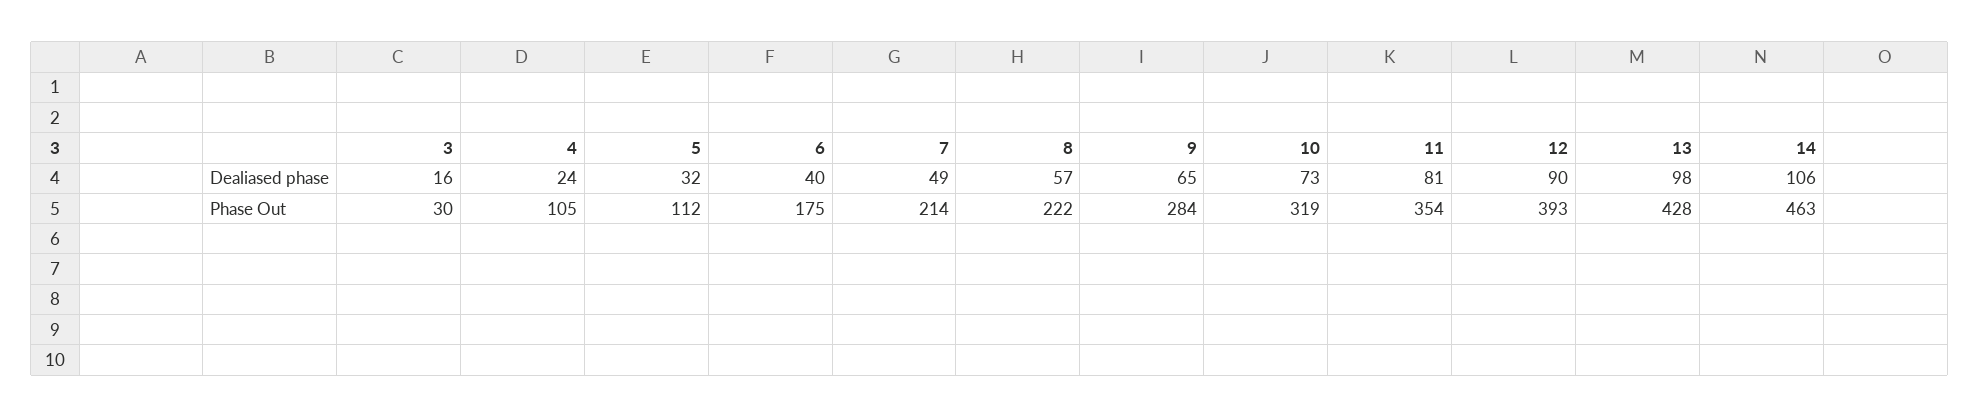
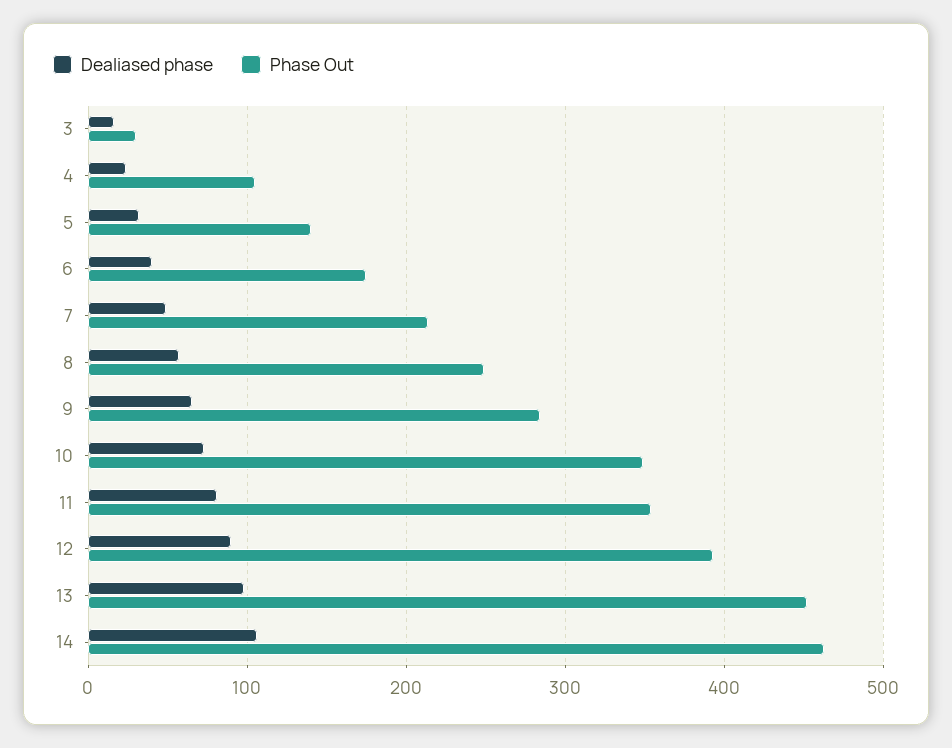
Phase Out, 5: 112 -> 140
Phase Out, 8: 222 -> 250
Phase Out, 10: 319 -> 350
Phase Out, 13: 428 -> 450

